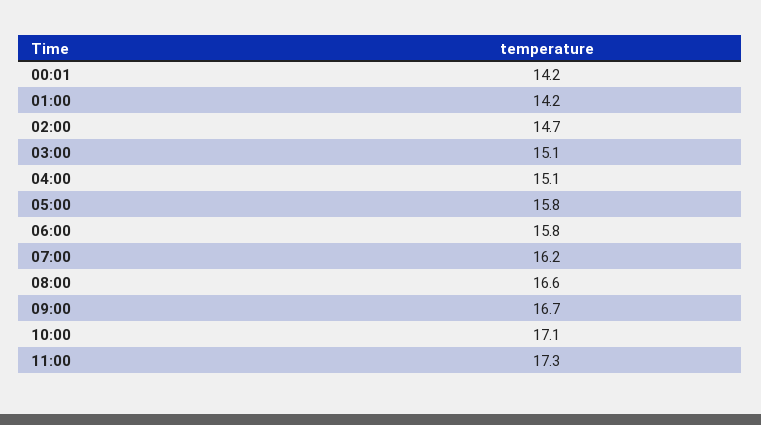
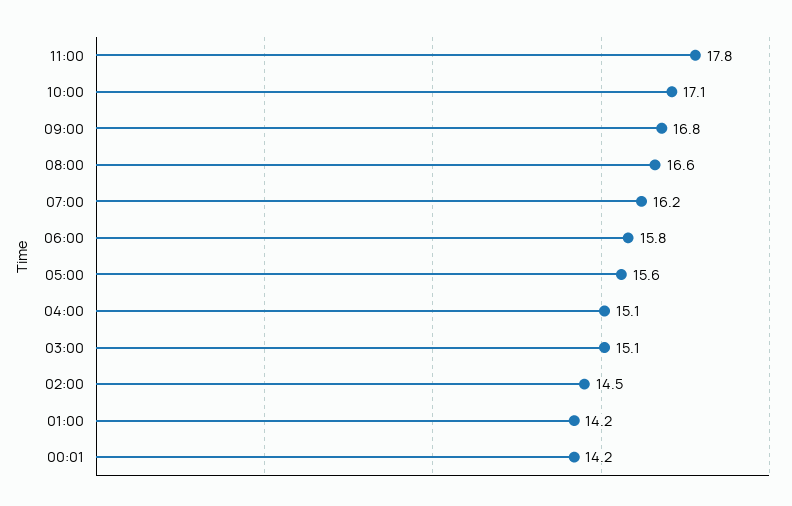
02:00: 14.7 -> 14.5
05:00: 15.8 -> 15.6
09:00: 16.7 -> 16.8
11:00: 17.3 -> 17.8

